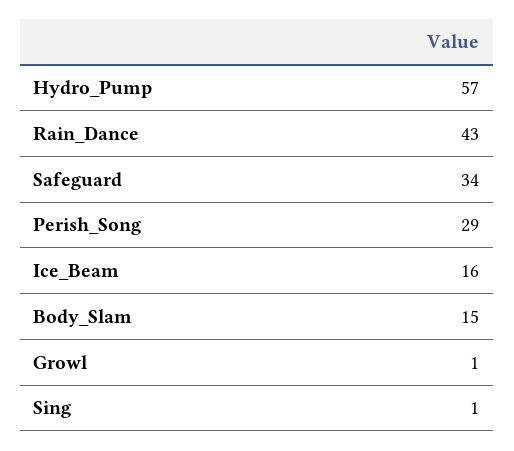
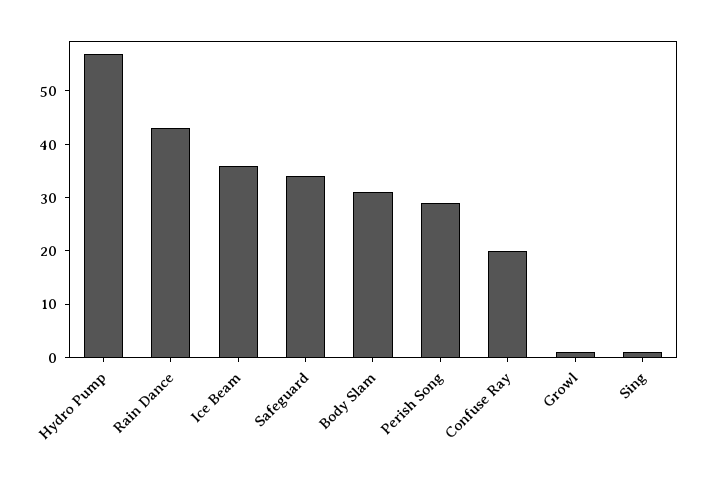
Ice_Beam: 16 -> 35
Body_Slam: 15 -> 30
Confuse Ray: none -> 20

